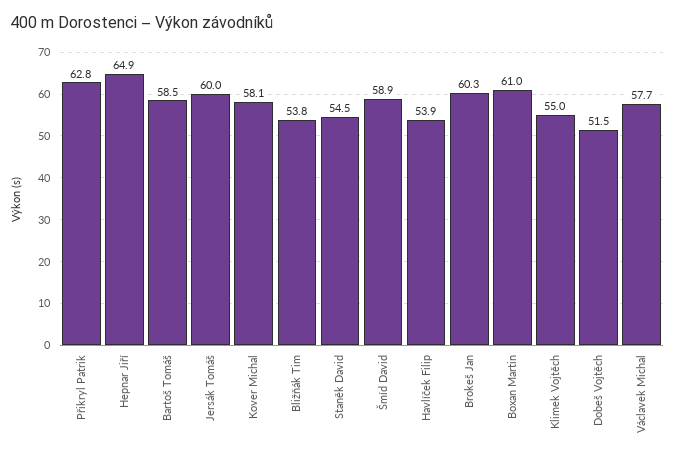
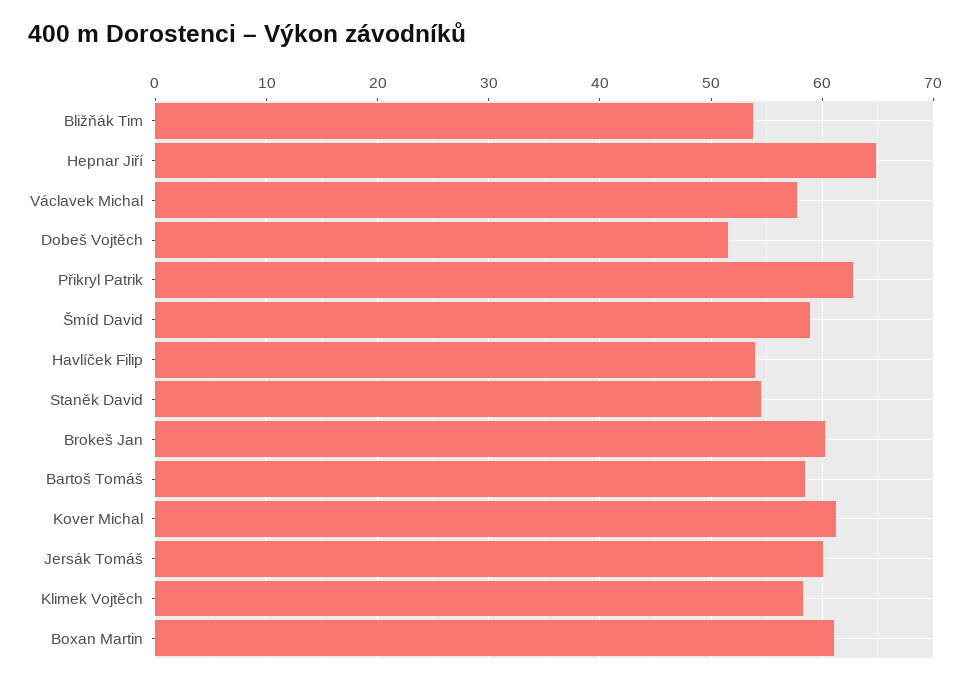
Kover Michal: 58.1 -> 61
Klimek Vojtěch: 55 -> 58

